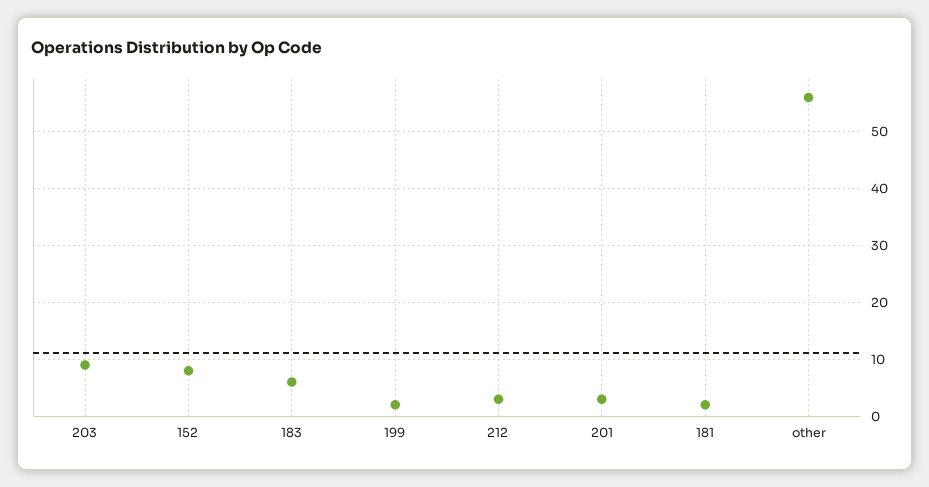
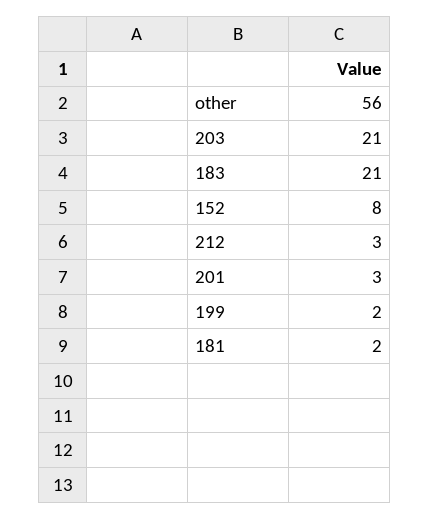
203: 10 -> 21
183: 5 -> 21

